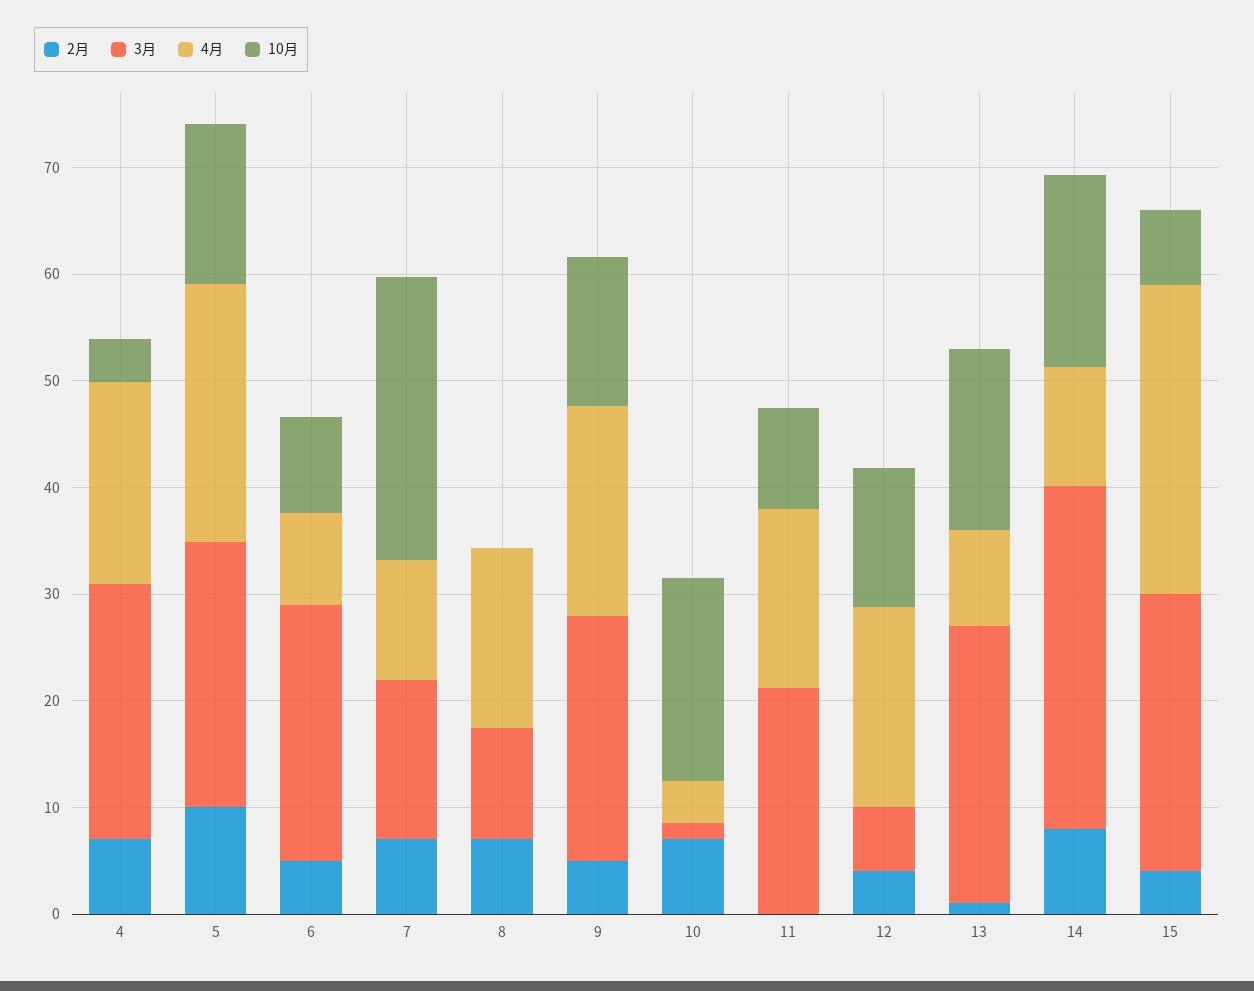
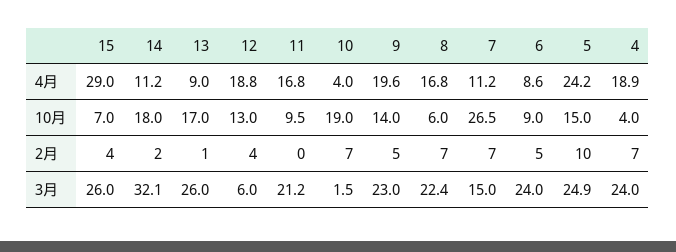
3月, 8: 10 -> 22.4
10月, 8: 0 -> 6
2月, 14: 8 -> 2

